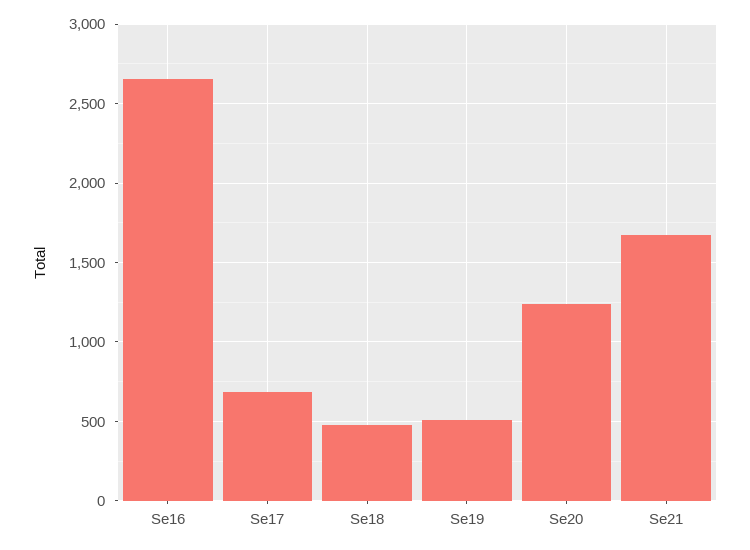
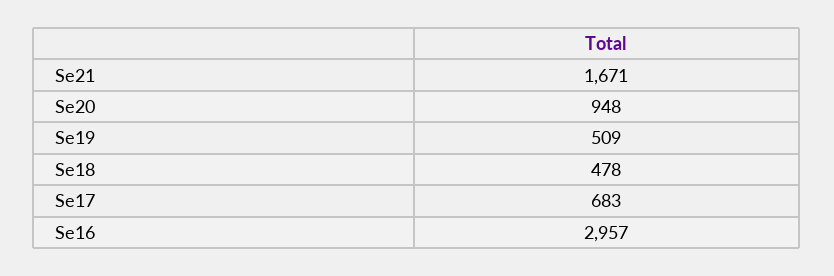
Se16: 2650 -> 2957
Se20: 1250 -> 948

